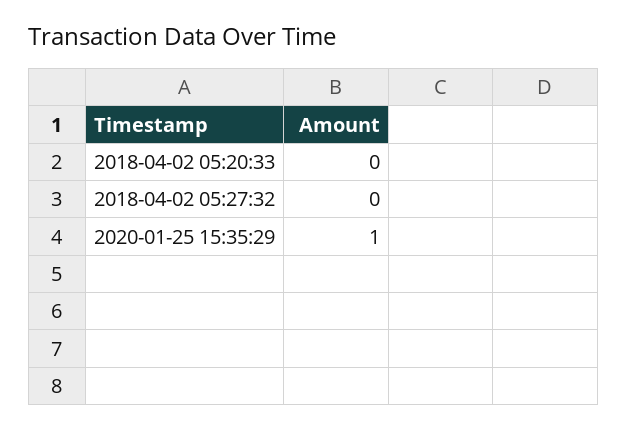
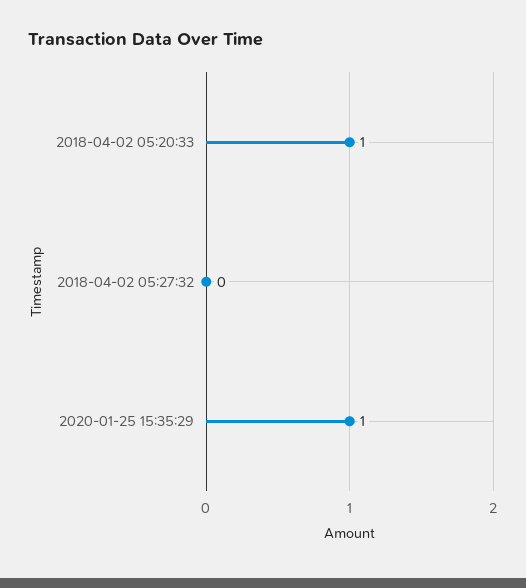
2018-04-02 05:20:33: 0 -> 1

